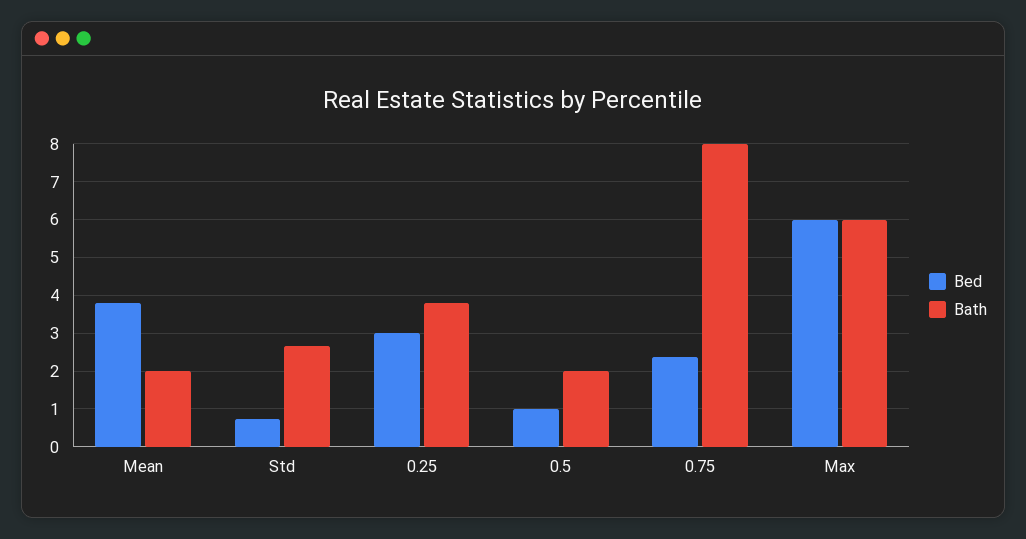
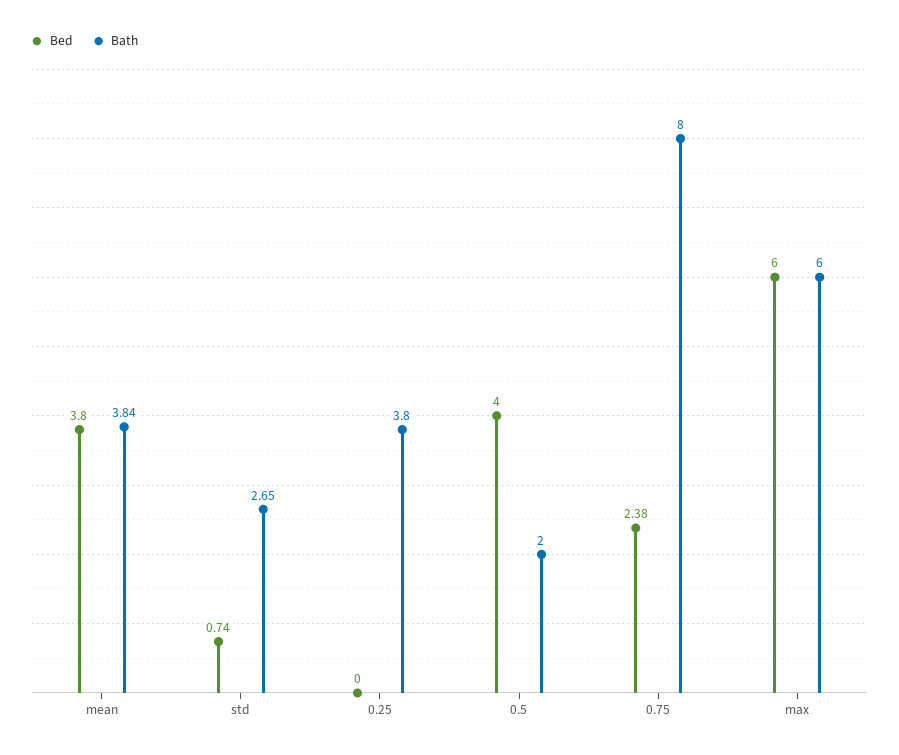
Bath, Mean: 2 -> 3.84
Bed, 0.25: 3 -> 0
Bed, 0.5: 1 -> 4

